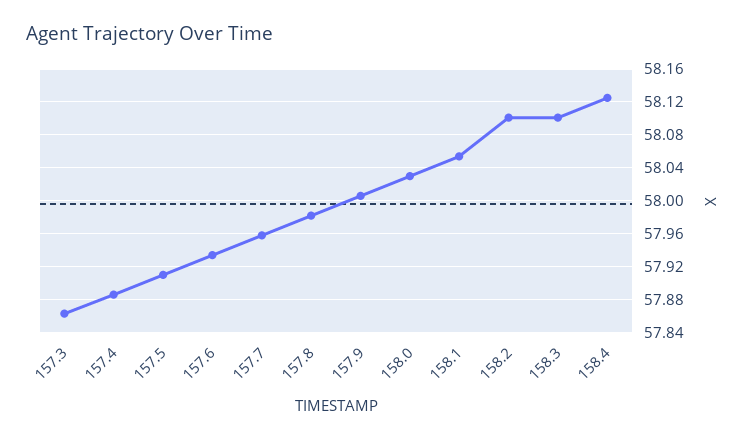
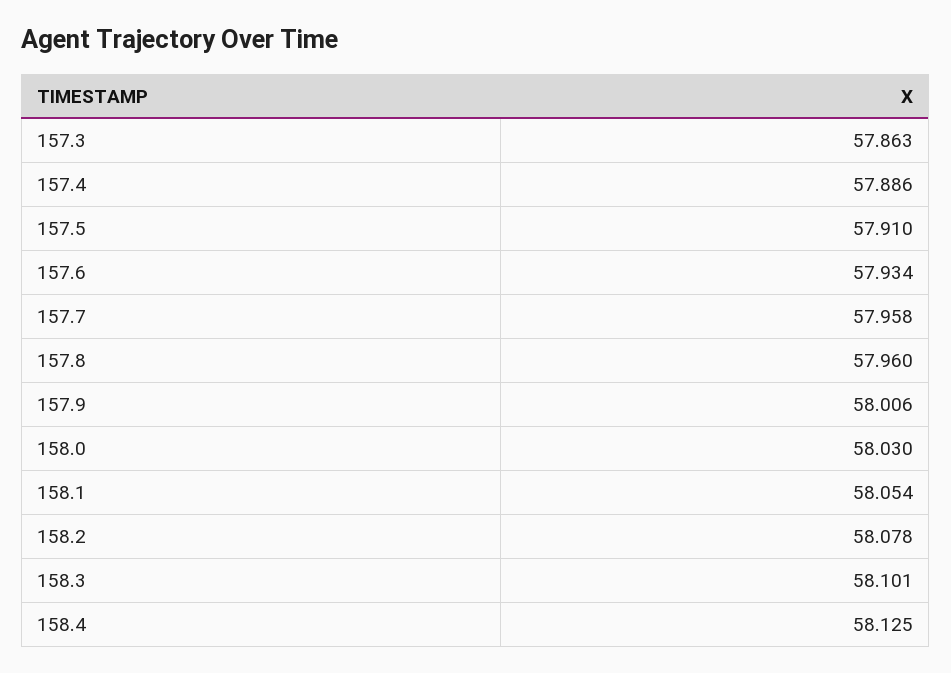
157.8: 57.98 -> 57.96
158.2: 58.1 -> 58.078

